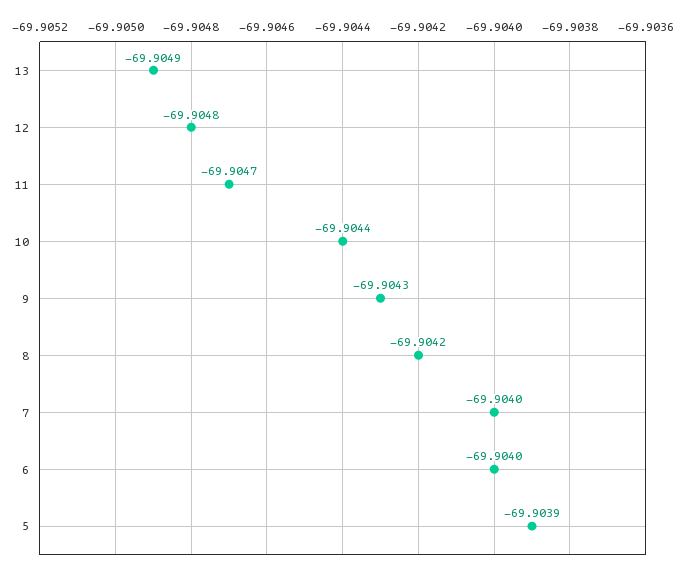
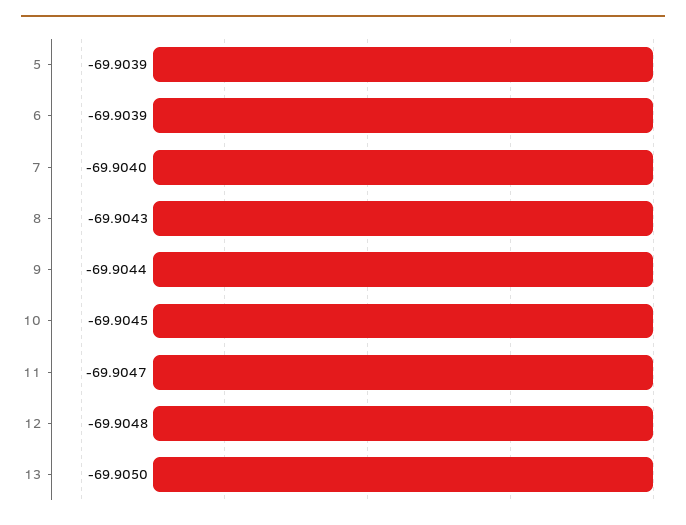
13: -69.9049 -> -69.905
10: -69.9044 -> -69.9045
9: -69.9043 -> -69.9044
8: -69.9042 -> -69.9043
6: -69.904 -> -69.9039

